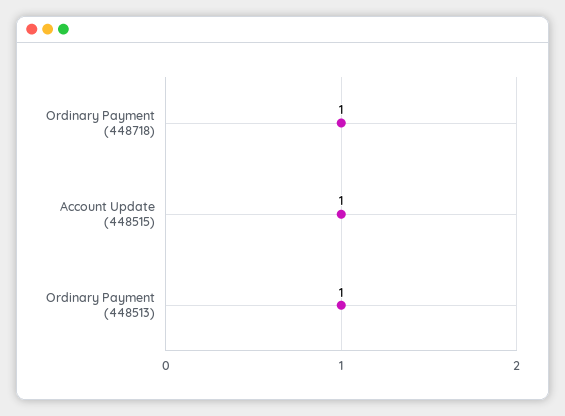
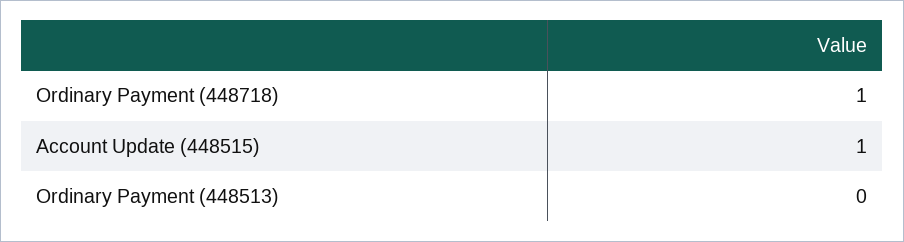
Ordinary Payment (448513): 1 -> 0

